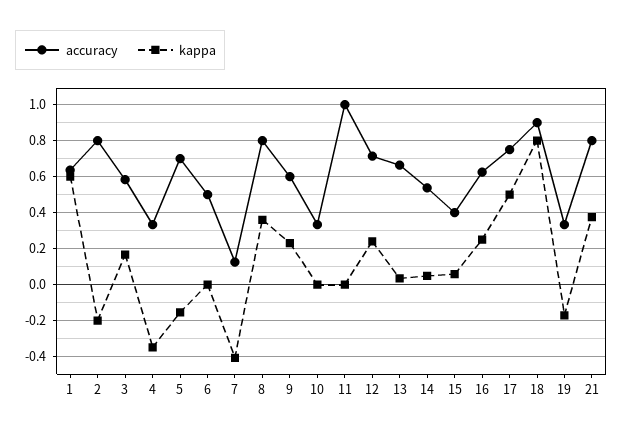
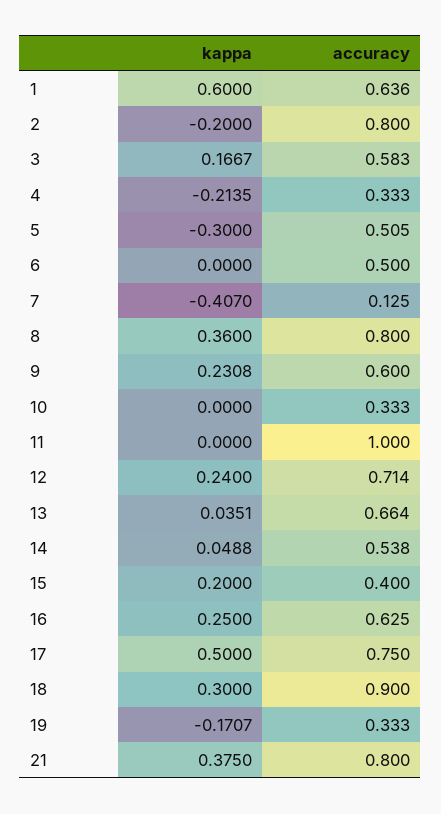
kappa, 4: -0.35 -> -0.2135
accuracy, 5: 0.7 -> 0.505
kappa, 5: -0.15 -> -0.3
kappa, 15: 0.05 -> 0.2
kappa, 18: 0.8 -> 0.3

